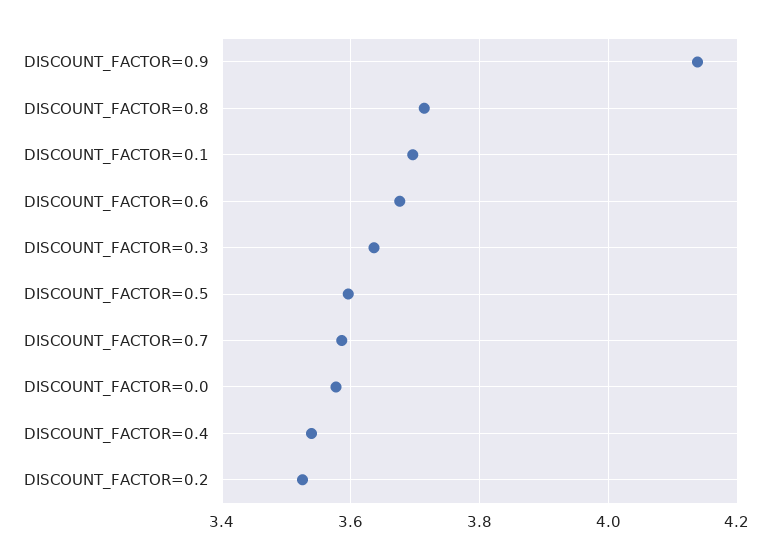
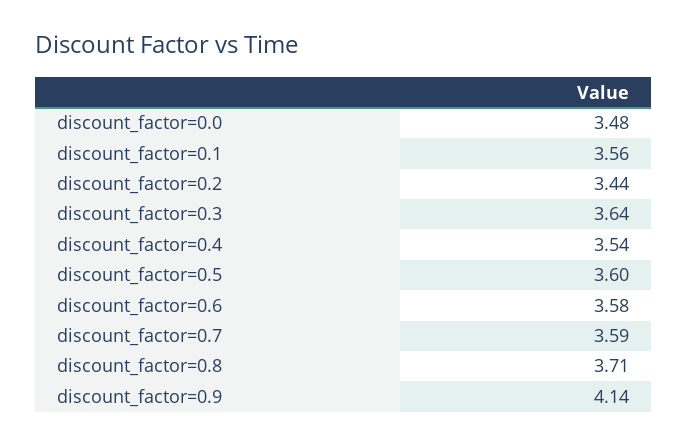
DISCOUNT_FACTOR=0.1: 3.7 -> 3.56
DISCOUNT_FACTOR=0.6: 3.68 -> 3.58
DISCOUNT_FACTOR=0.0: 3.58 -> 3.48
DISCOUNT_FACTOR=0.2: 3.52 -> 3.44

